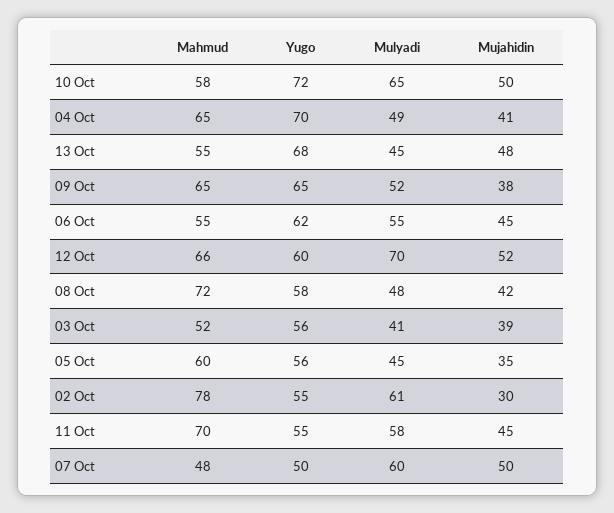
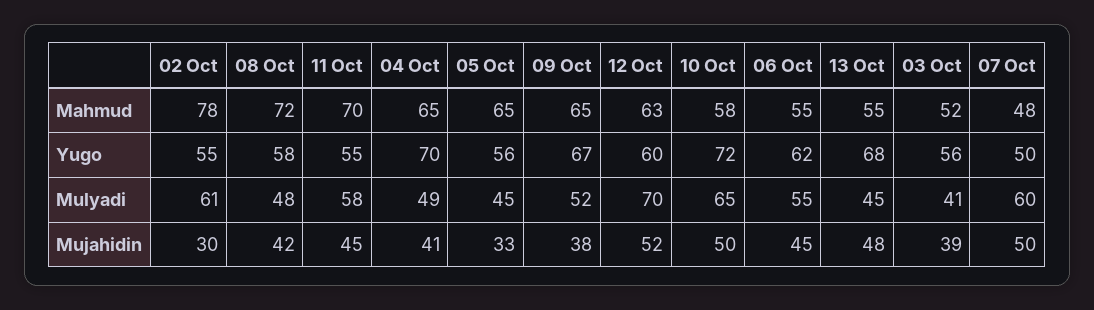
Yugo, 09 Oct: 65 -> 67
Mahmud, 12 Oct: 66 -> 63
Mahmud, 05 Oct: 60 -> 65
Mujahidin, 05 Oct: 35 -> 33

